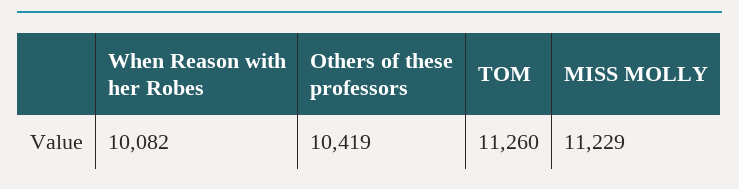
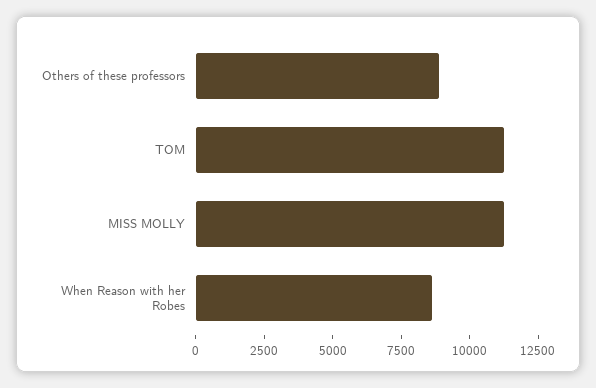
When Reason with her Robes: 10082 -> 8500
Others of these professors: 10419 -> 9000

